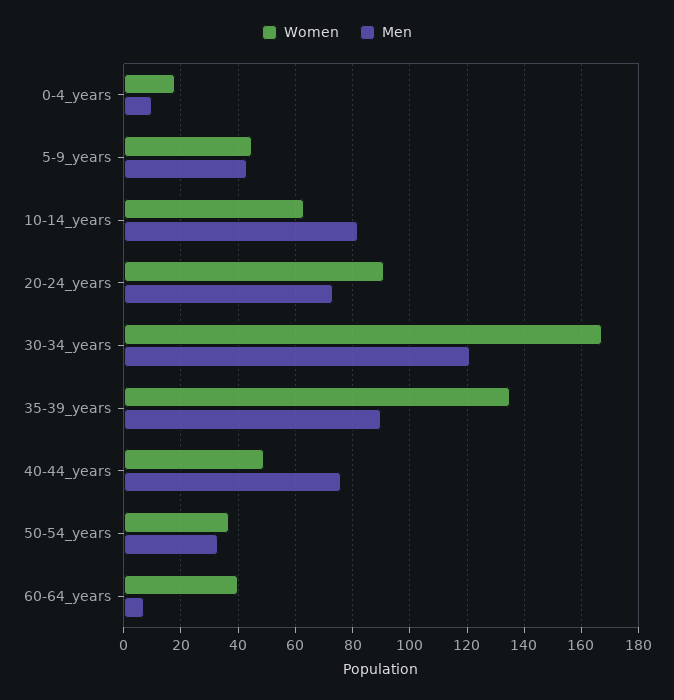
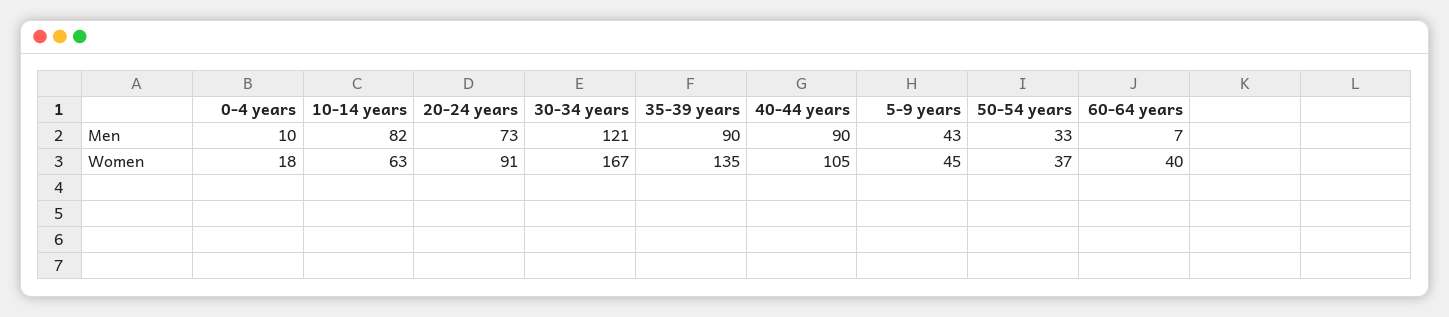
Women, 40-44_years: 50 -> 105
Men, 40-44_years: 75 -> 90

